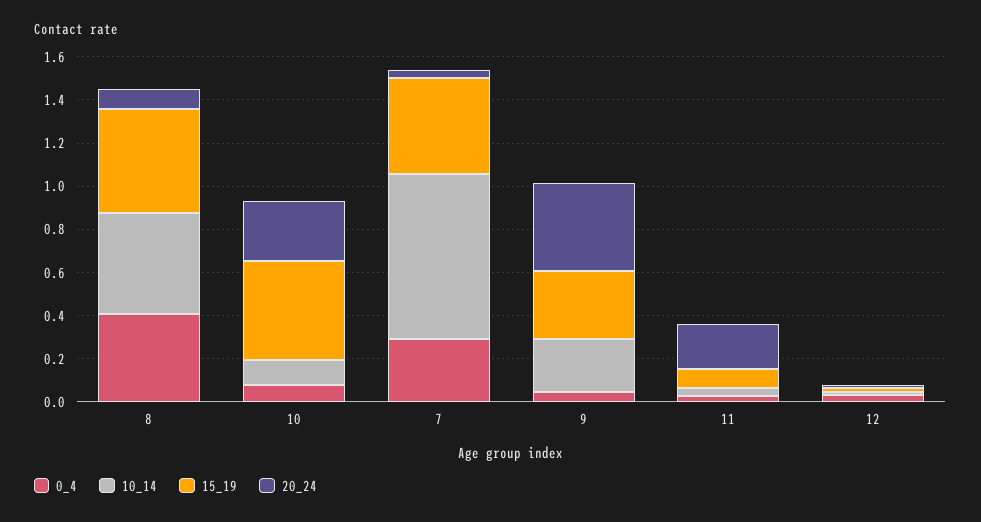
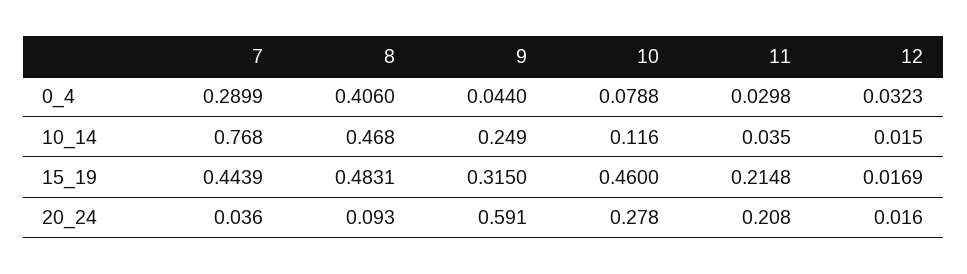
20_24, 9: 0.4 -> 0.591
15_19, 11: 0.1 -> 0.2148

